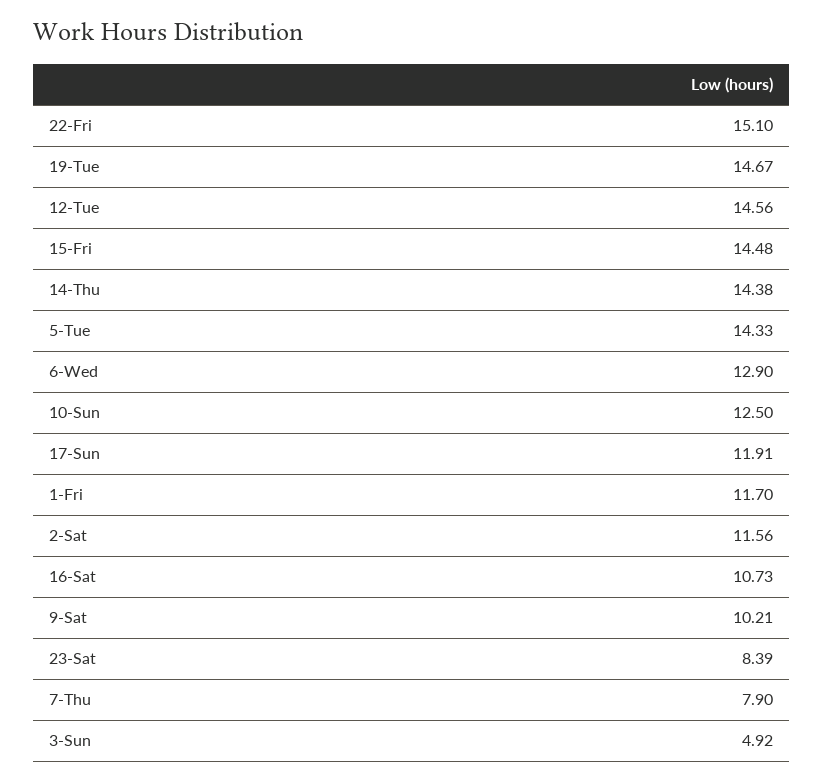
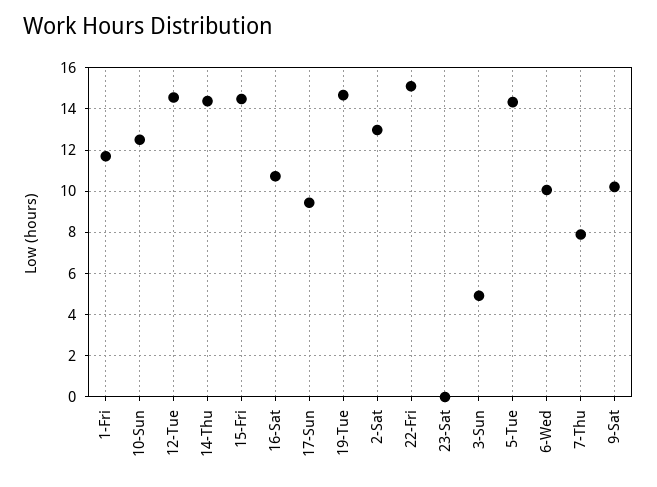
6-Wed: 12.9 -> 10
17-Sun: 11.91 -> 9.5
2-Sat: 11.56 -> 13
23-Sat: 8.39 -> 0

